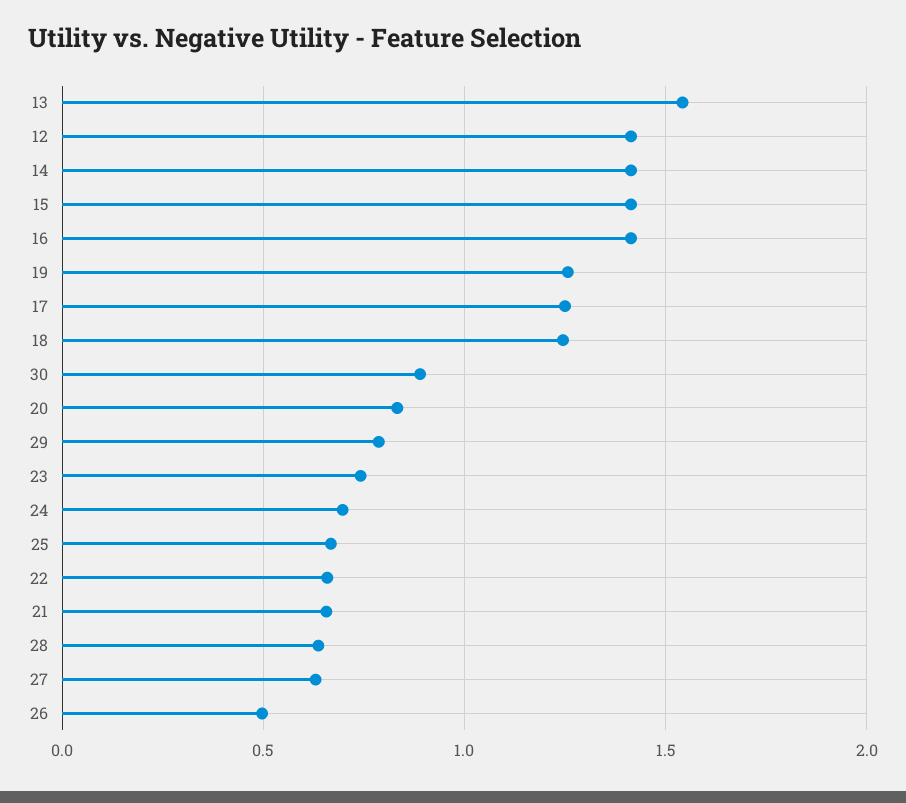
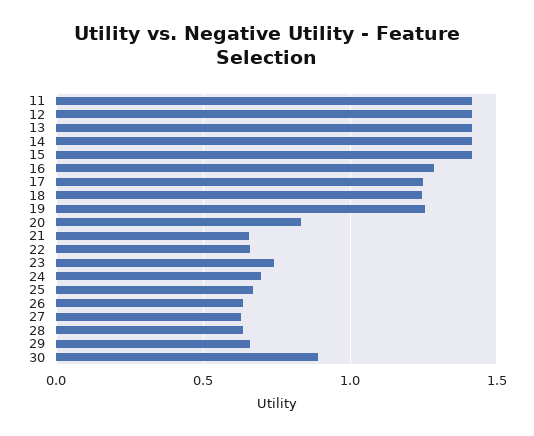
13: 1.55 -> 1.4
16: 1.4 -> 1.3
29: 0.8 -> 0.65
26: 0.5 -> 0.65
11: none -> 1.4

